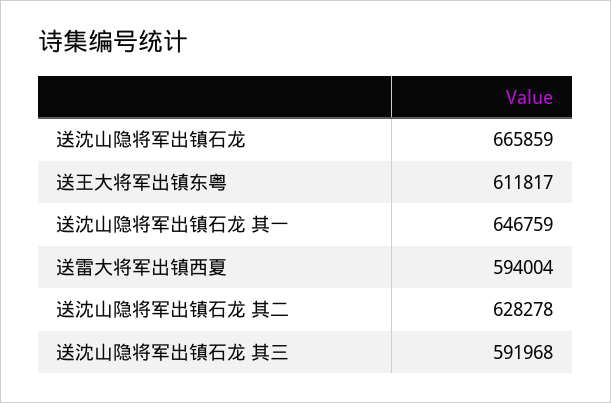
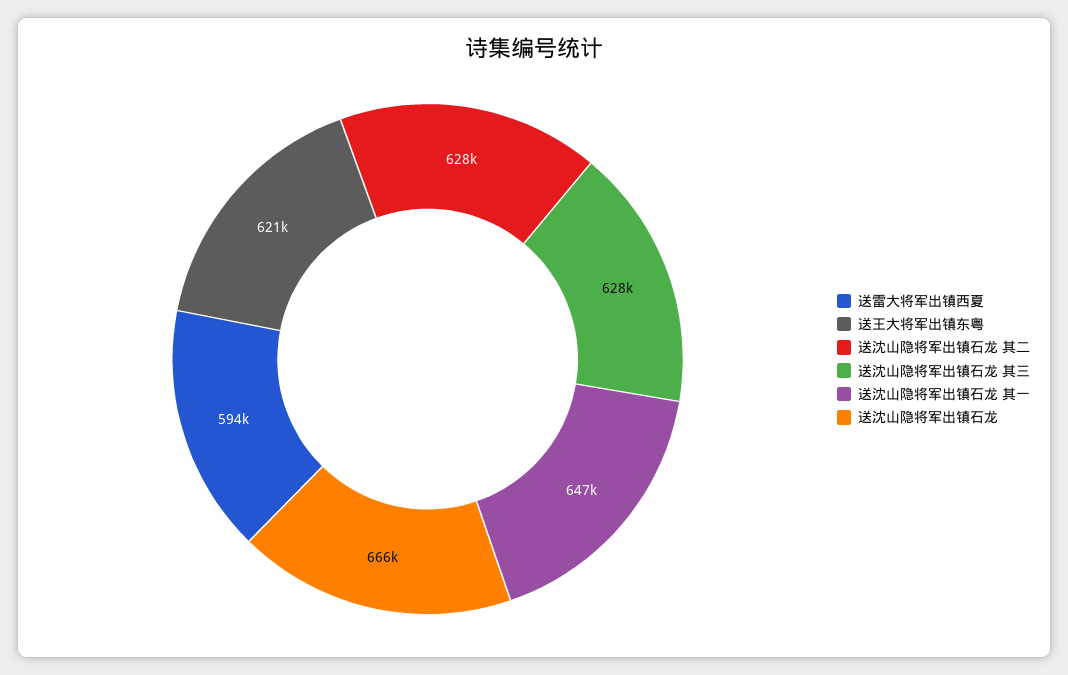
送王大将军出镇东粤: 611817 -> 621000
送沈山隐将军出镇石龙 其三: 591968 -> 628000

